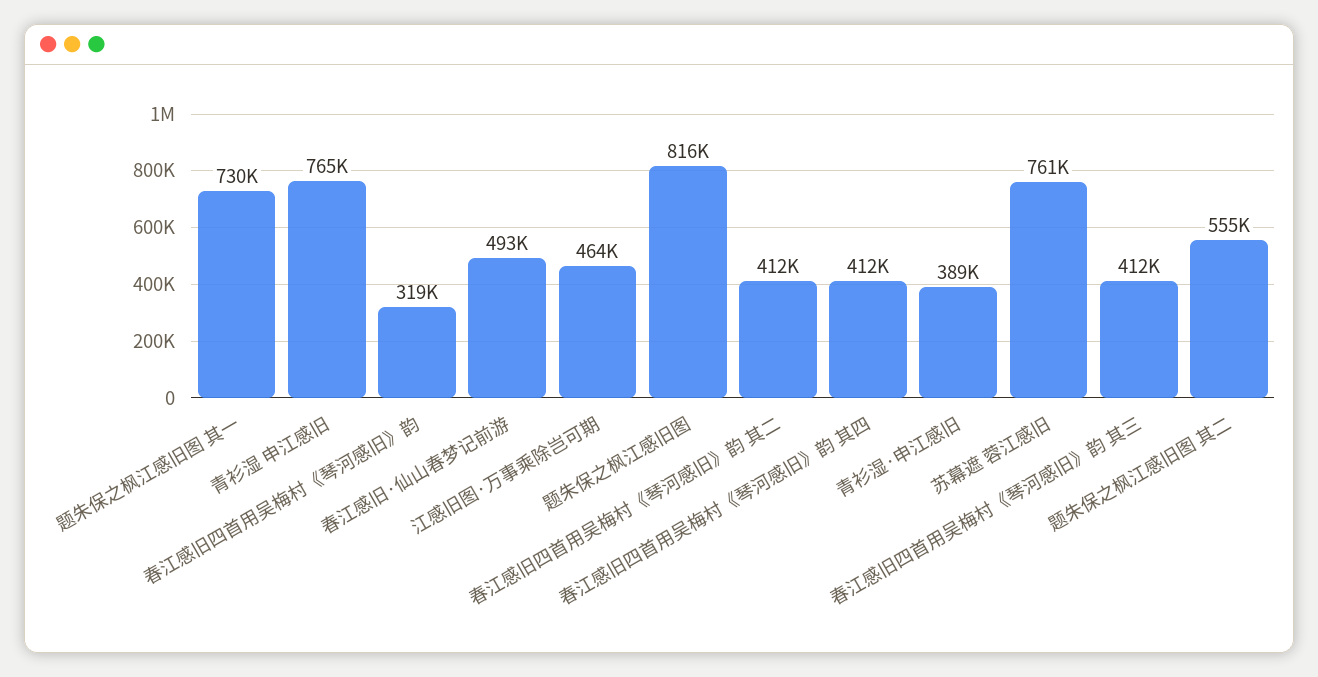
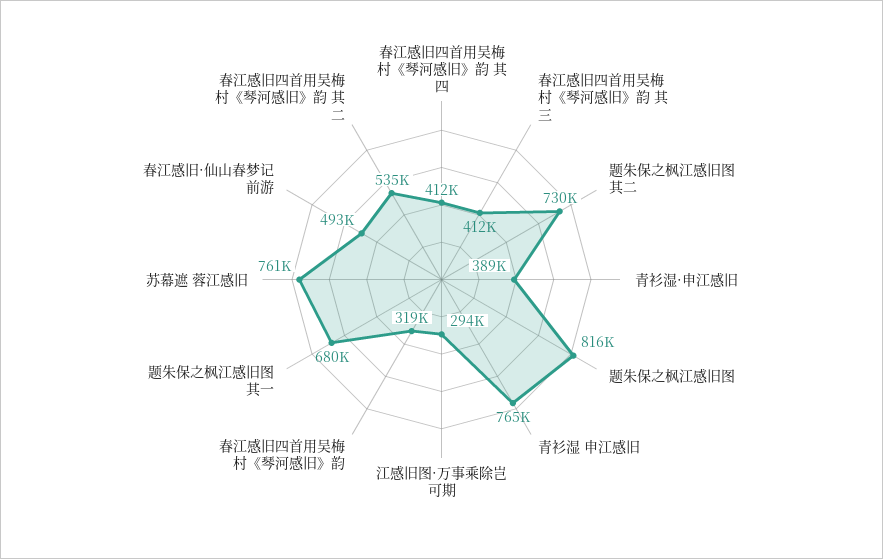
题朱保之枫江感旧图 其一: 730000 -> 680000
江感旧图·万事乘除岂可期: 464000 -> 294000
春江感旧四首用吴梅村《琴河感旧》韵 其二: 412000 -> 535000
题朱保之枫江感旧图 其二: 555000 -> 730000

